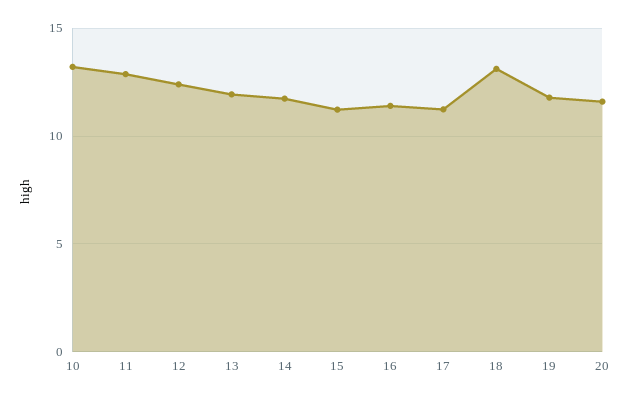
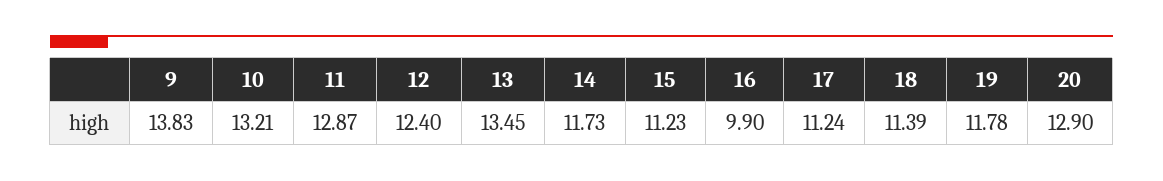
13: 12 -> 13.45
16: 11.5 -> 9.9
18: 13 -> 11.39
20: 11.5 -> 12.9
9: none -> 13.83

